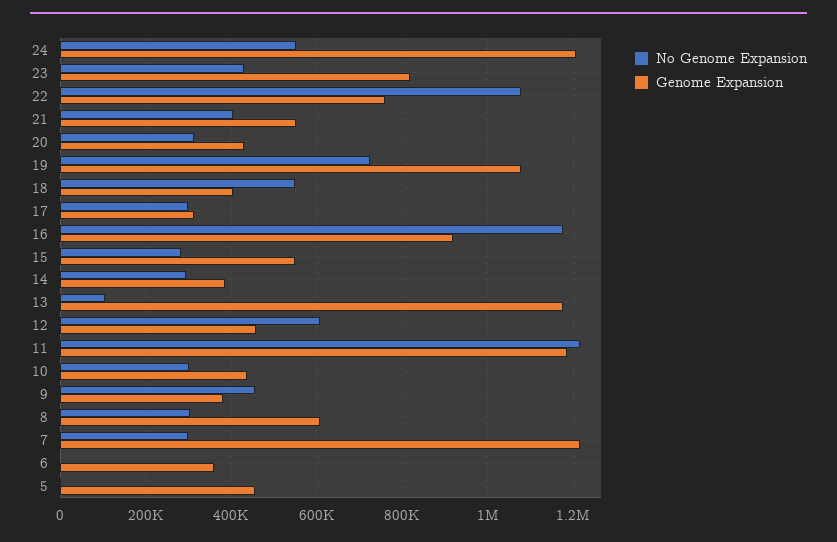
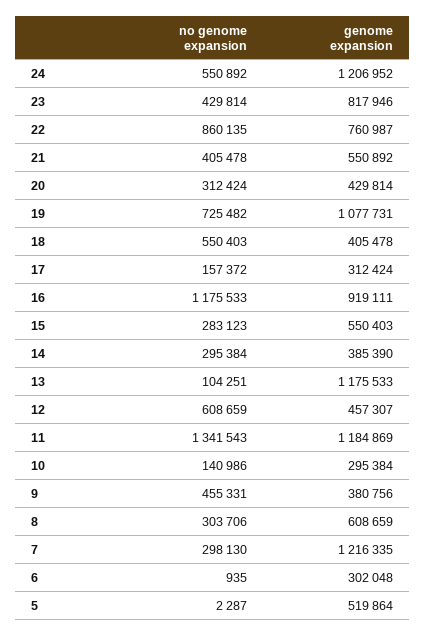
No Genome Expansion, 22: 1080000 -> 860135
No Genome Expansion, 17: 300000 -> 157372
No Genome Expansion, 11: 1220000 -> 1341543
No Genome Expansion, 10: 300000 -> 140986
Genome Expansion, 10: 440000 -> 295384
Genome Expansion, 6: 360000 -> 302048
Genome Expansion, 5: 460000 -> 519864

